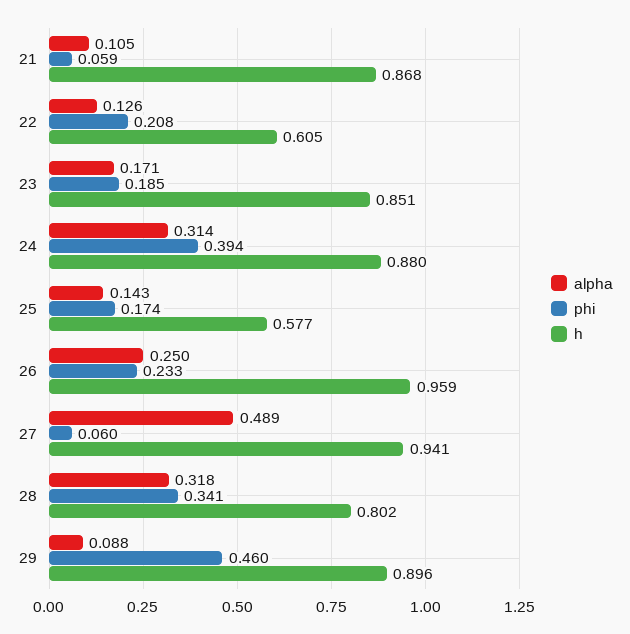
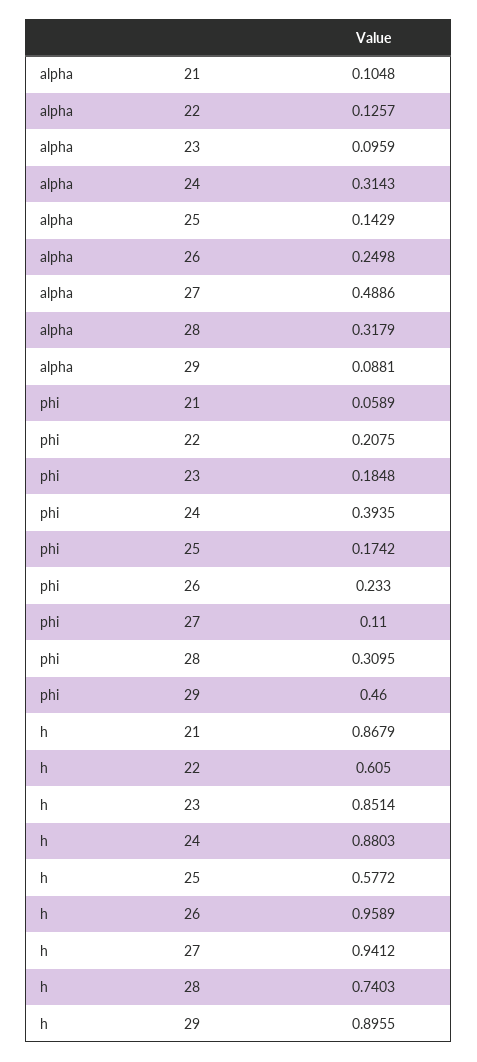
alpha, 23: 0.171 -> 0.0959
phi, 27: 0.06 -> 0.11
phi, 28: 0.341 -> 0.3095
h, 28: 0.802 -> 0.7403

